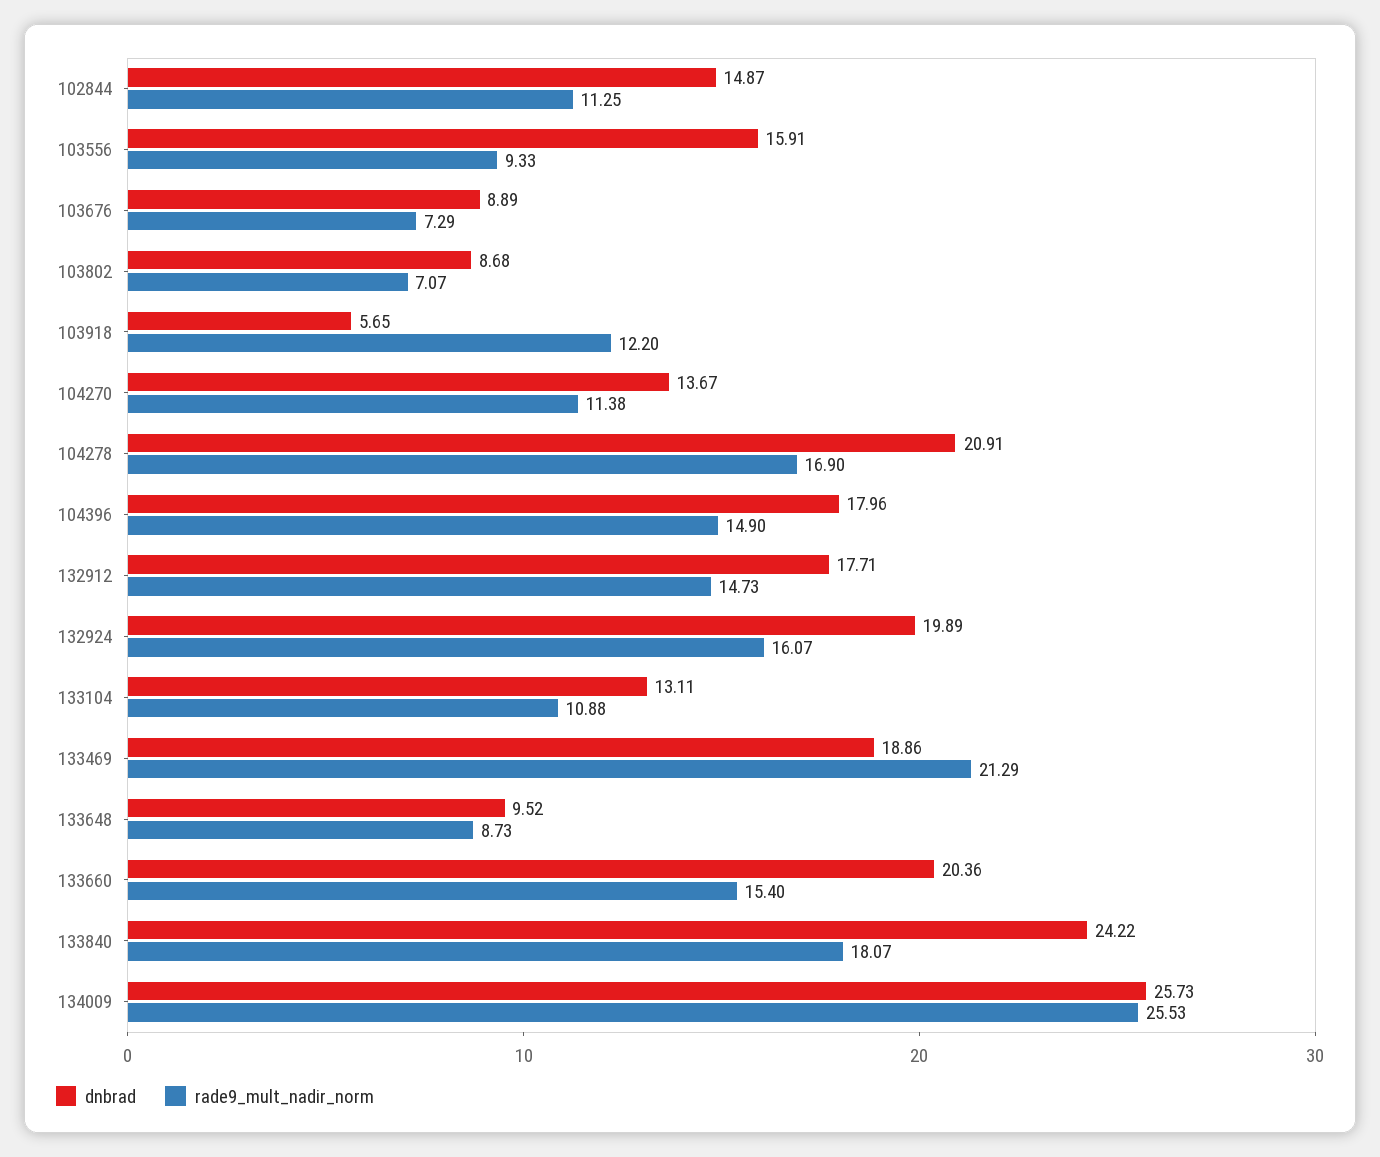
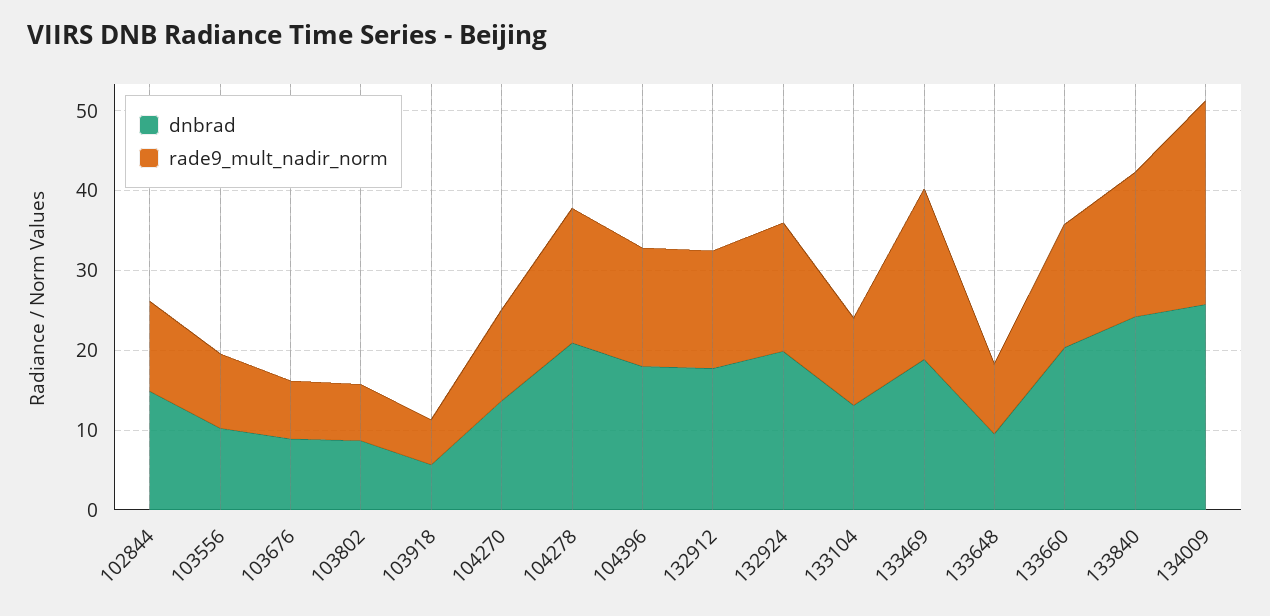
dnbrad, 103556: 15.91 -> 10
rade9_mult_nadir_norm, 103918: 12.2 -> 6

